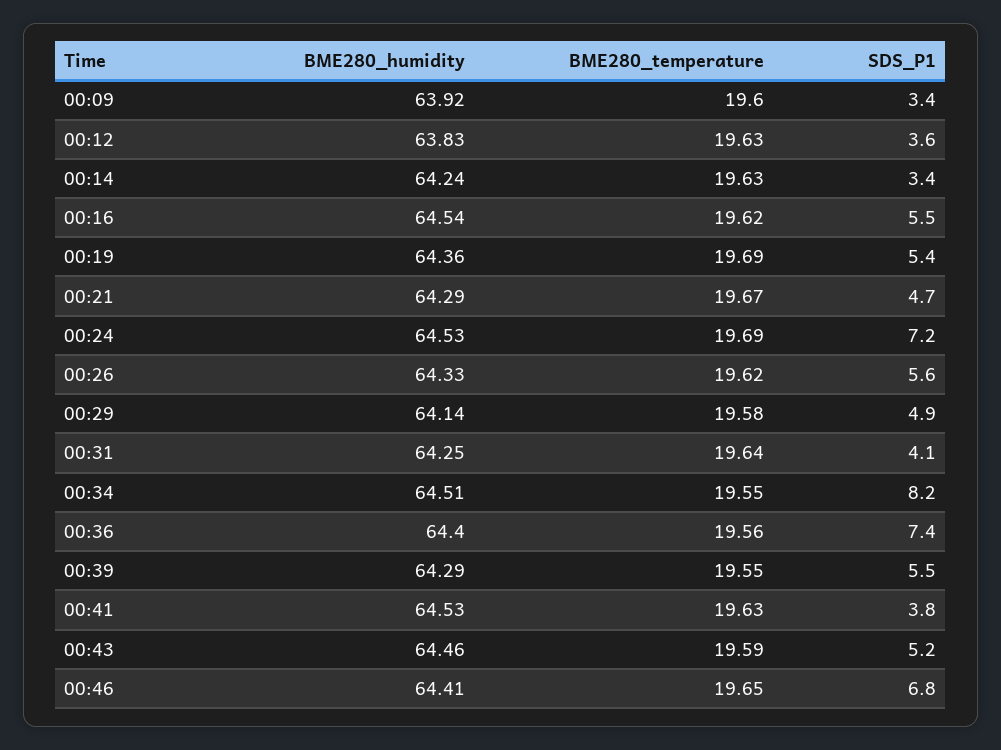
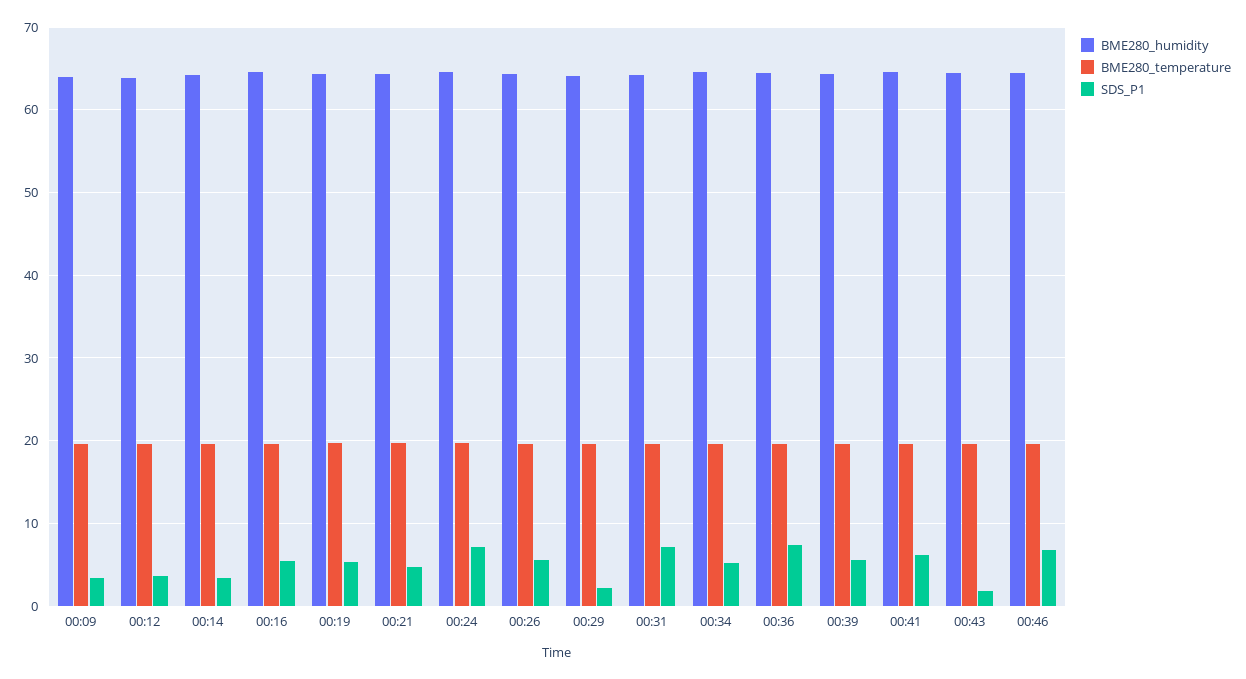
SDS_P1, 00:29: 4.9 -> 2
SDS_P1, 00:31: 4.1 -> 7
SDS_P1, 00:34: 8.2 -> 5
SDS_P1, 00:41: 3.8 -> 6
SDS_P1, 00:43: 5.2 -> 2

